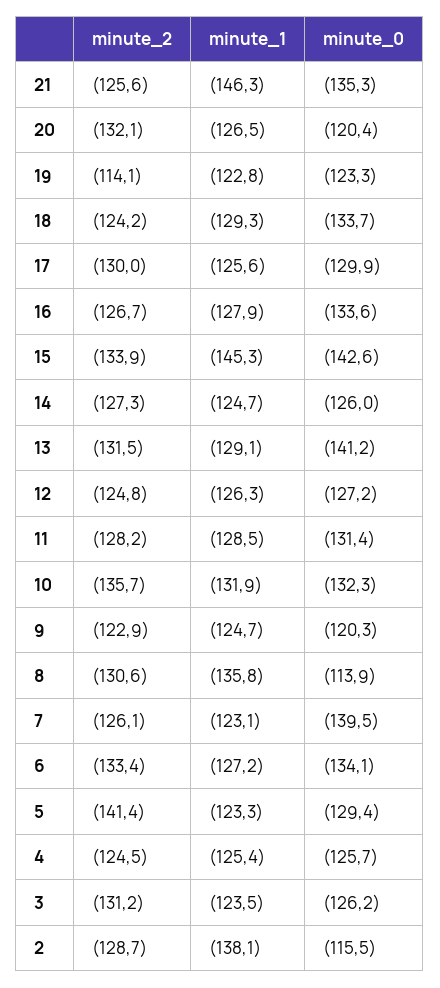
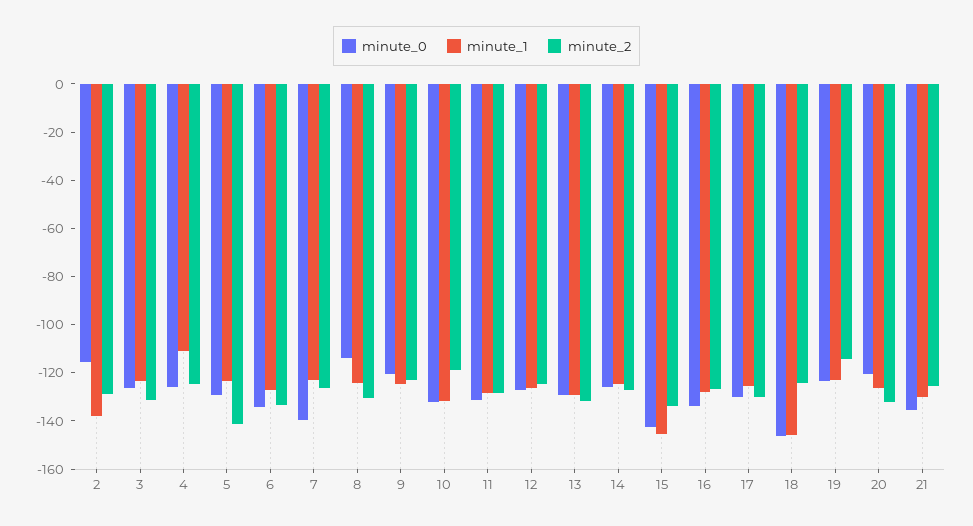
minute_1, 21: -146.3 -> -130
minute_1, 18: -129.3 -> -145
minute_0, 18: -133.7 -> -145
minute_0, 13: -141.2 -> -130
minute_2, 10: -135.7 -> -120
minute_1, 8: -135.8 -> -125
minute_1, 4: -125.4 -> -110

